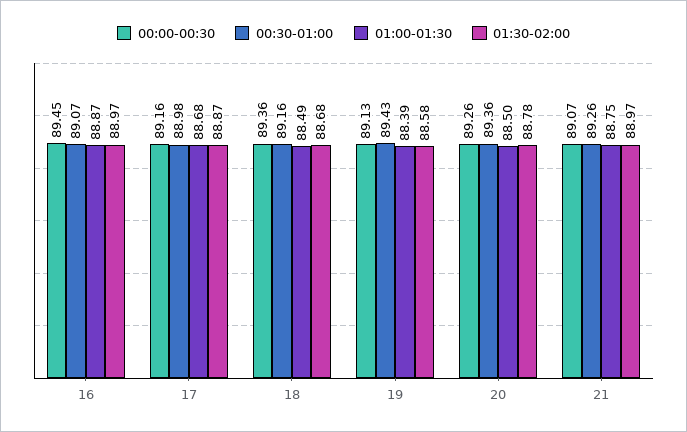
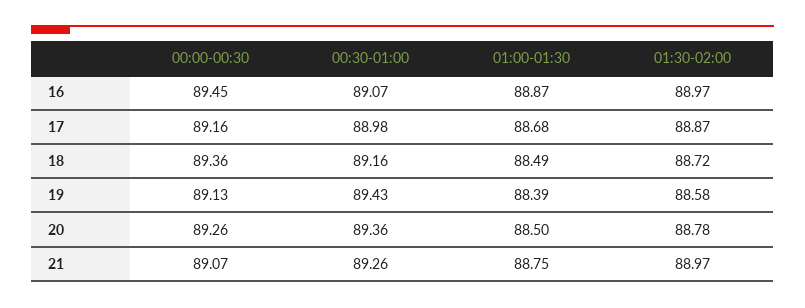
01:30-02:00, 18: 88.68 -> 88.72

